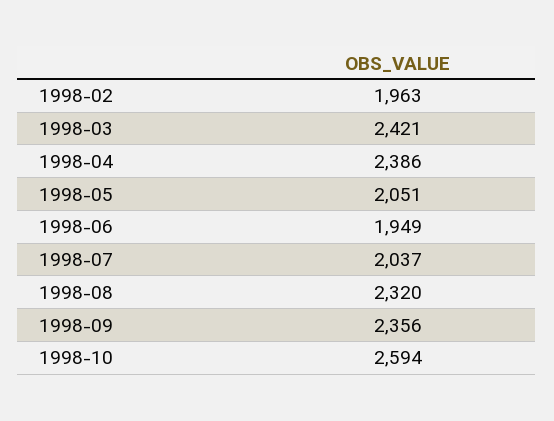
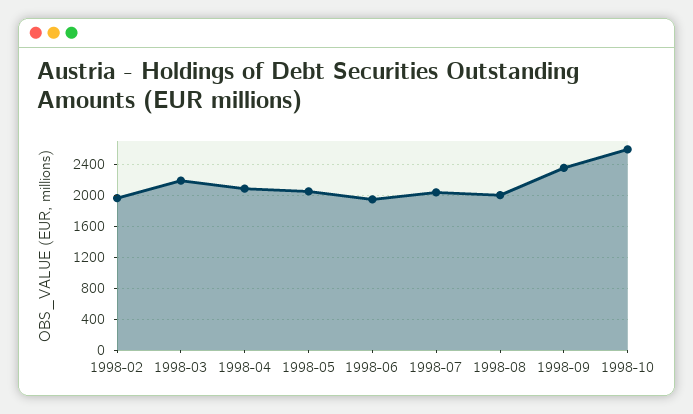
1998-03: 2421 -> 2200
1998-04: 2386 -> 2100
1998-08: 2320 -> 2000

